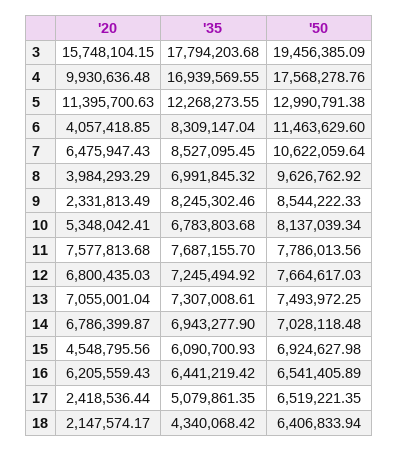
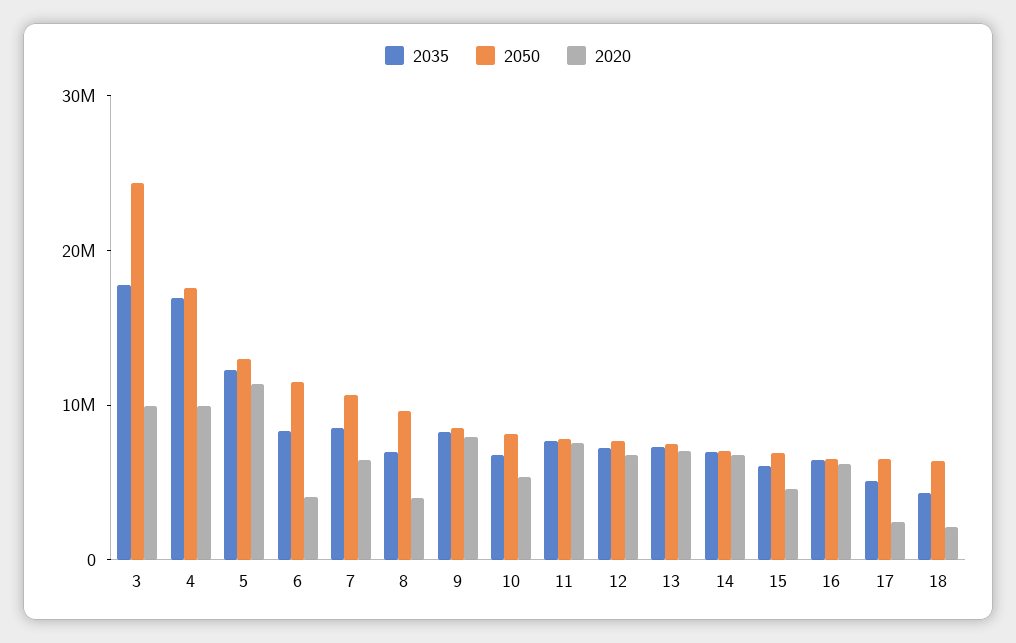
'20, 3: 15748104.15 -> 10000000
'50, 3: 19456385.09 -> 24000000
'20, 9: 2331813.49 -> 8000000

